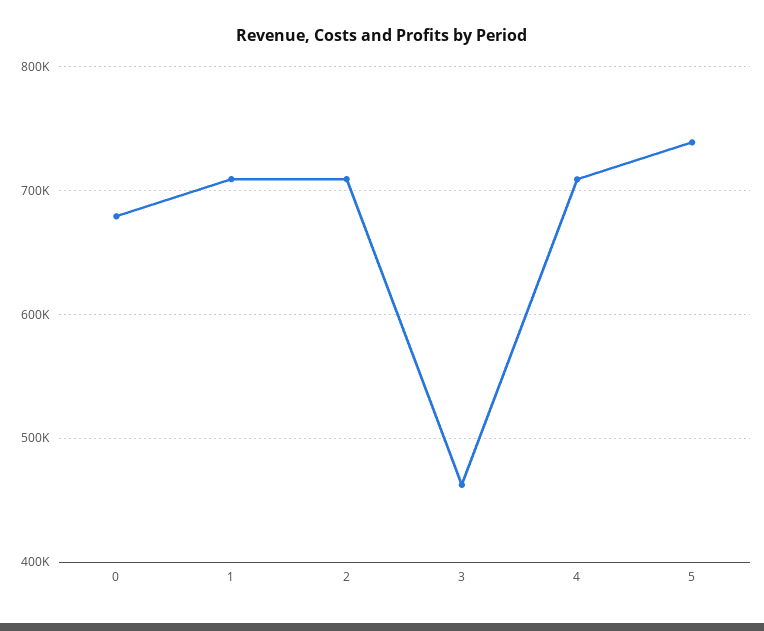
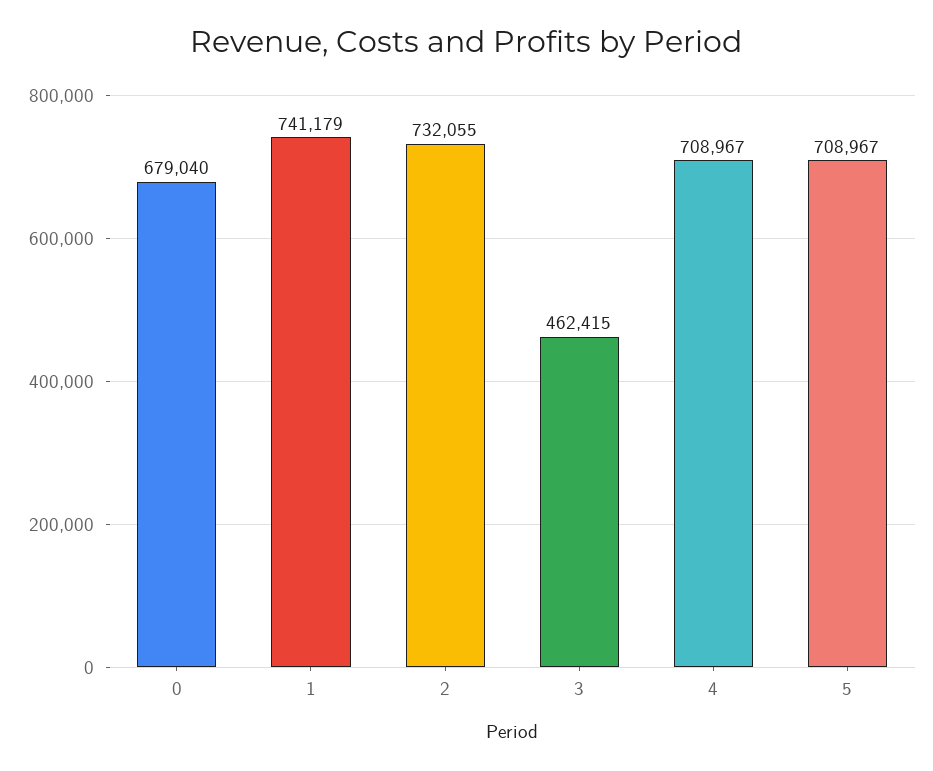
1: 710000 -> 741179
2: 710000 -> 732055
5: 740000 -> 708967

